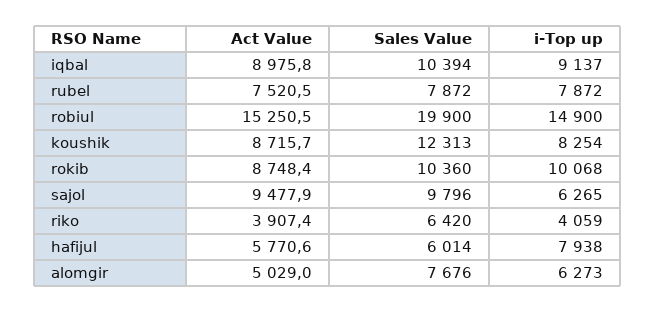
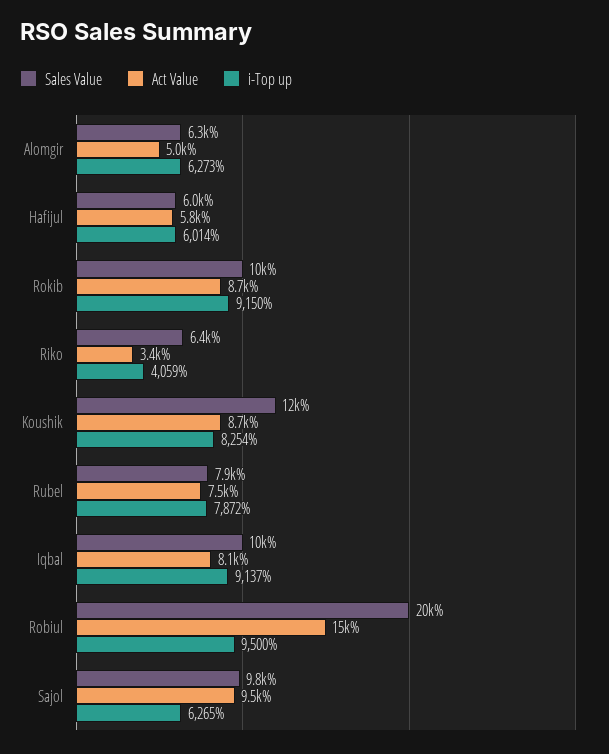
Act Value, iqbal: 8975.8 -> 8100
i-Top up, robiul: 14900 -> 9500
i-Top up, rokib: 10068 -> 9150
Act Value, riko: 3907.4 -> 3400
i-Top up, hafijul: 7938 -> 6014
Sales Value, alomgir: 7676 -> 6300

